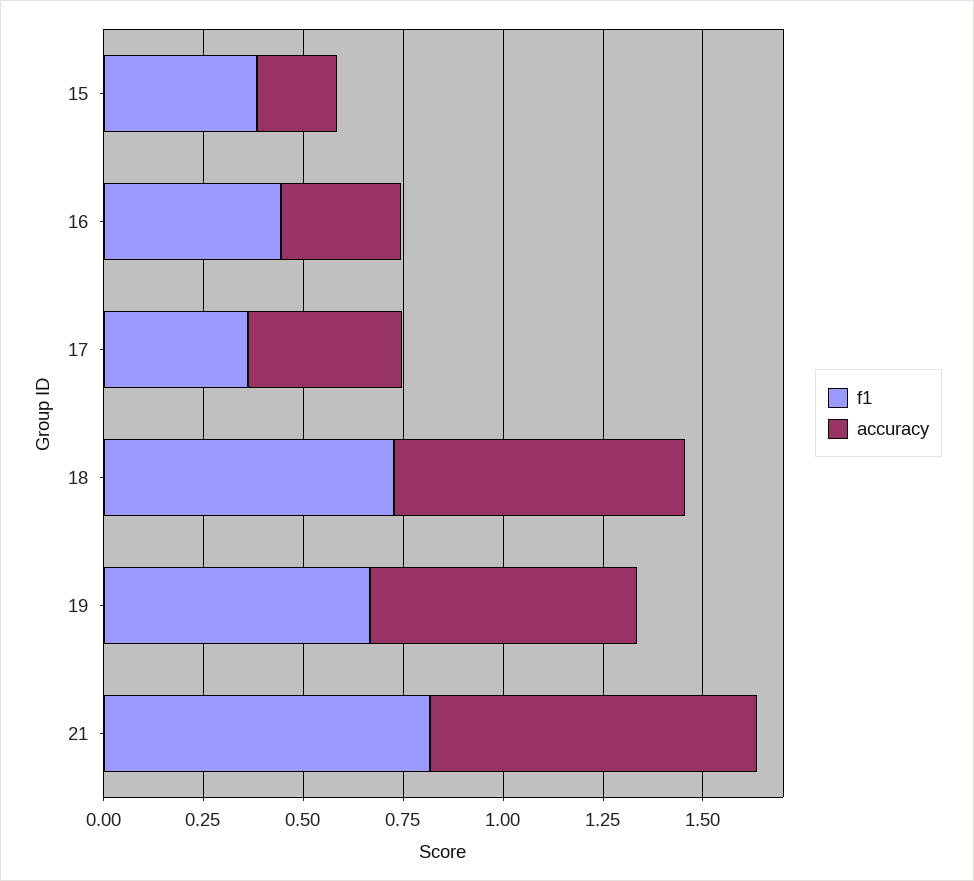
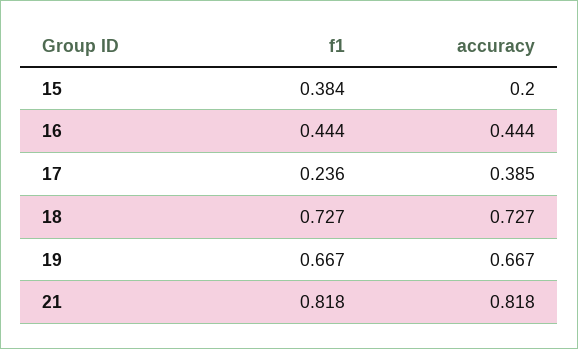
accuracy, 16: 0.3 -> 0.444
f1, 17: 0.35 -> 0.236

